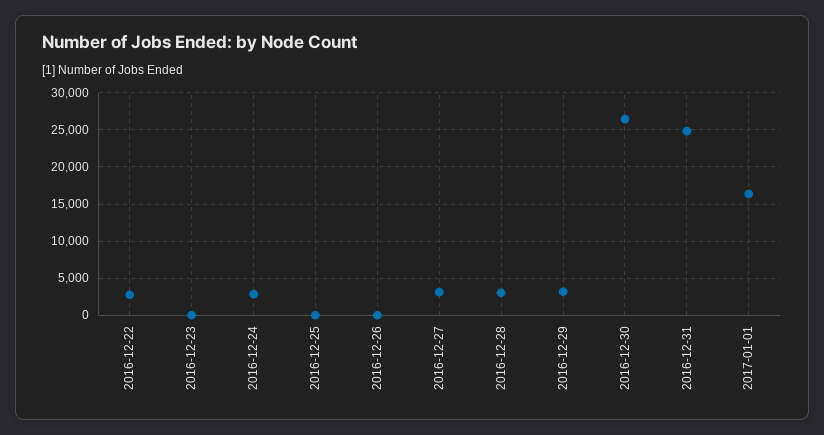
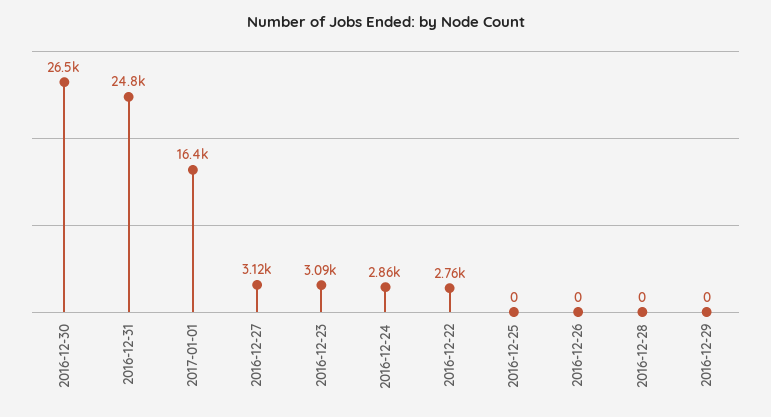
2016-12-23: 0 -> 3090
2016-12-28: 3000 -> 0
2016-12-29: 3000 -> 0

